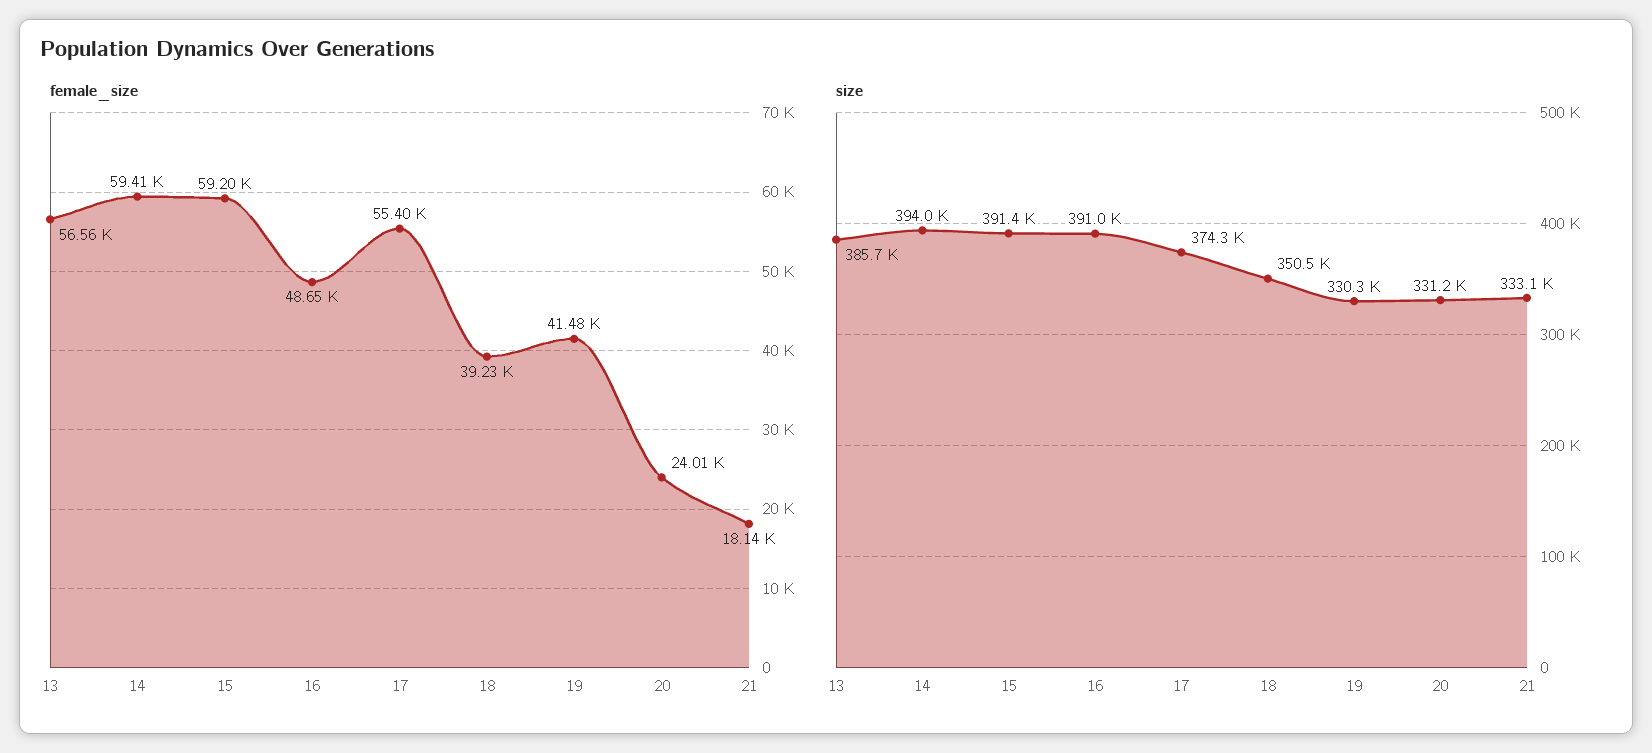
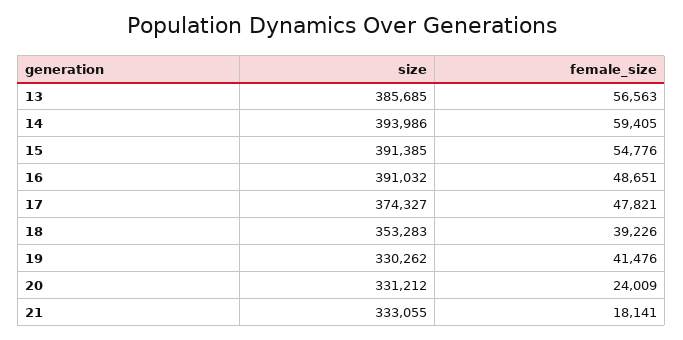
female_size, 15: 59200 -> 54776
female_size, 17: 55400 -> 47821
size, 18: 350500 -> 353283

